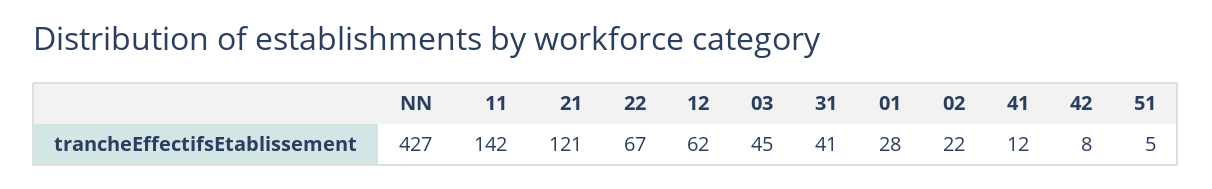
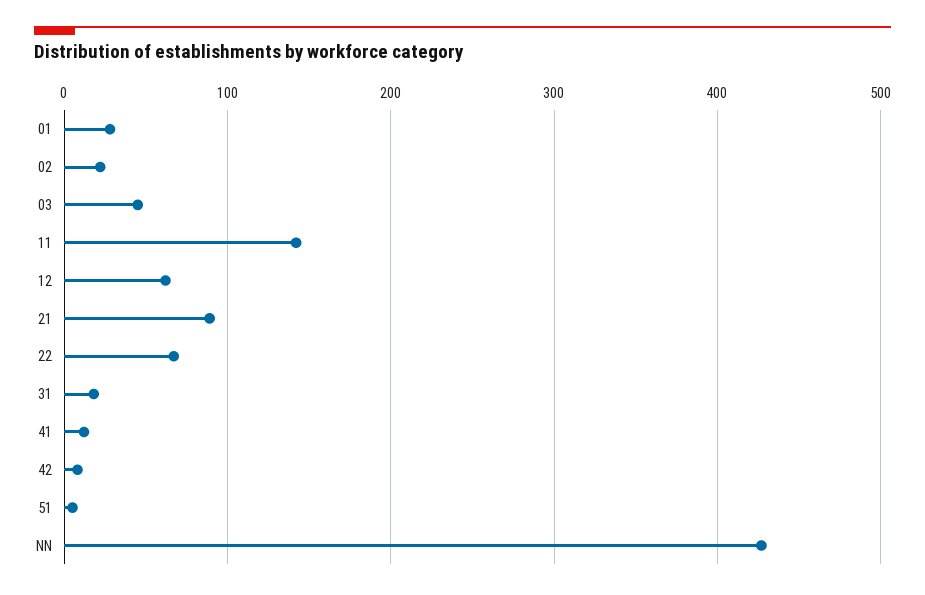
21: 121 -> 90
31: 41 -> 20

